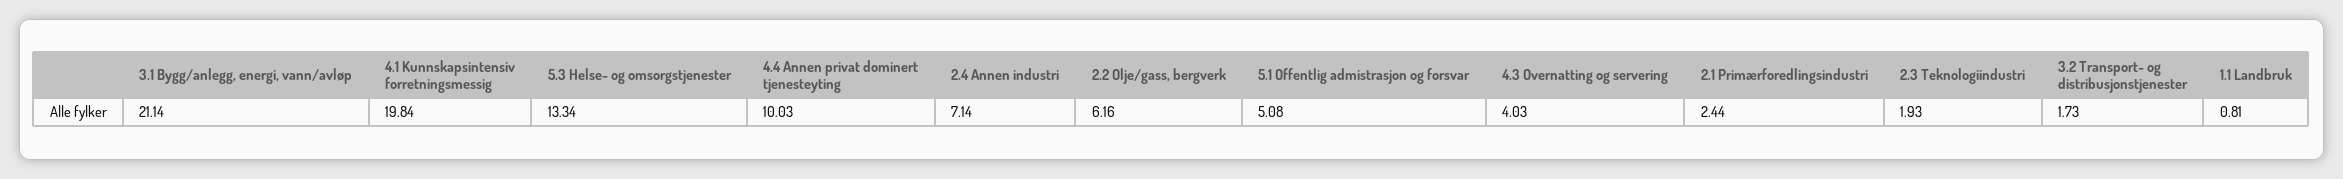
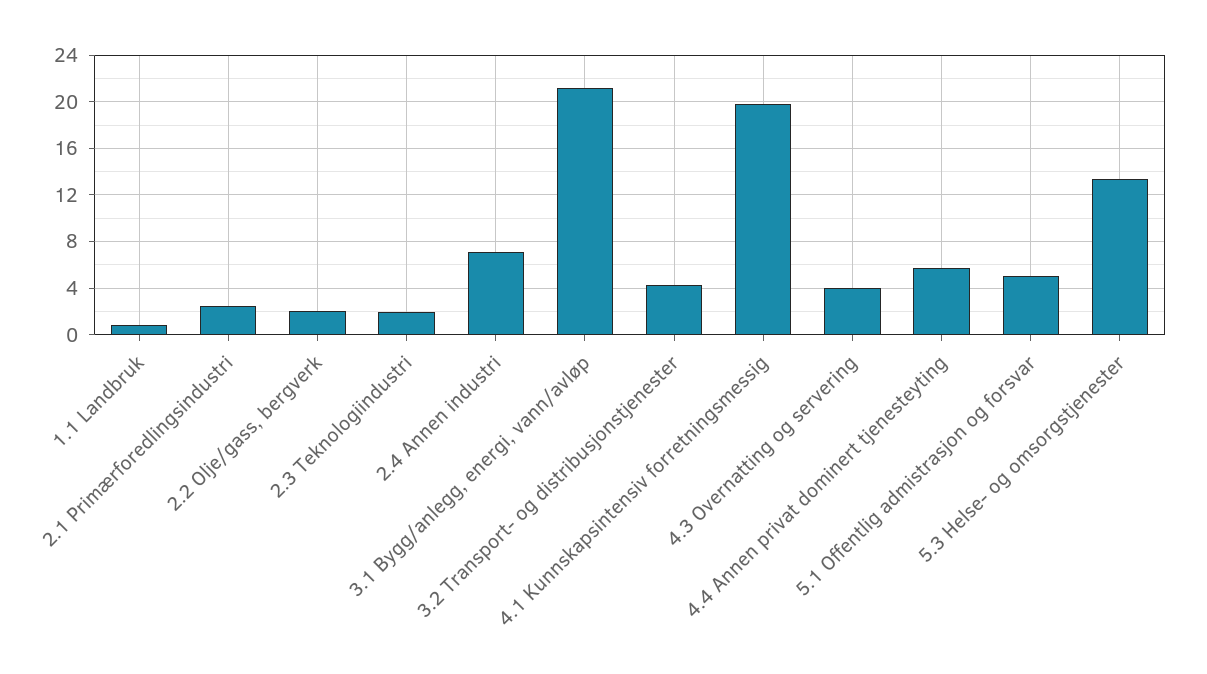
4.4 Annen privat dominert tjenesteyting: 10.03 -> 6
2.2 Olje/gass, bergverk: 6.16 -> 2
3.2 Transport- og distribusjonstjenester: 1.73 -> 4

